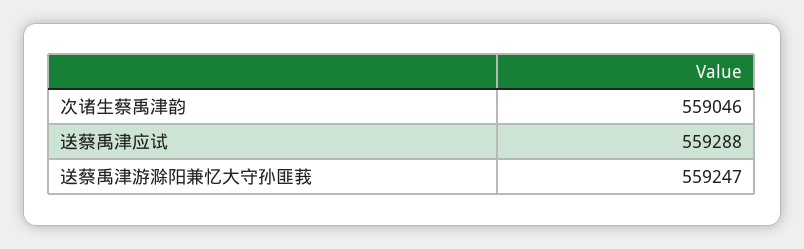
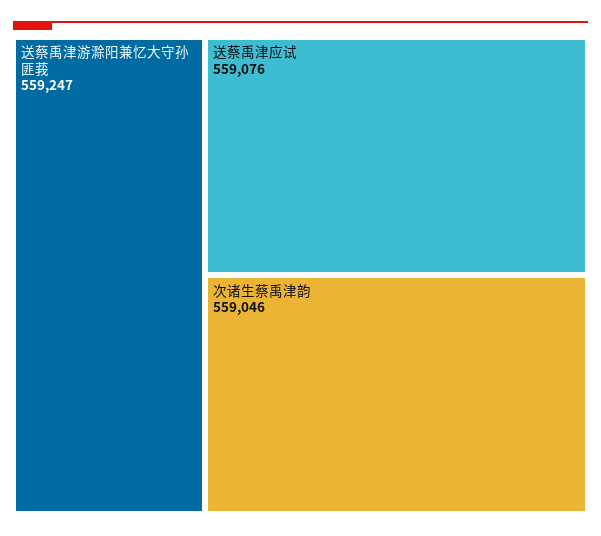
送蔡禹津应试: 559288 -> 559076

